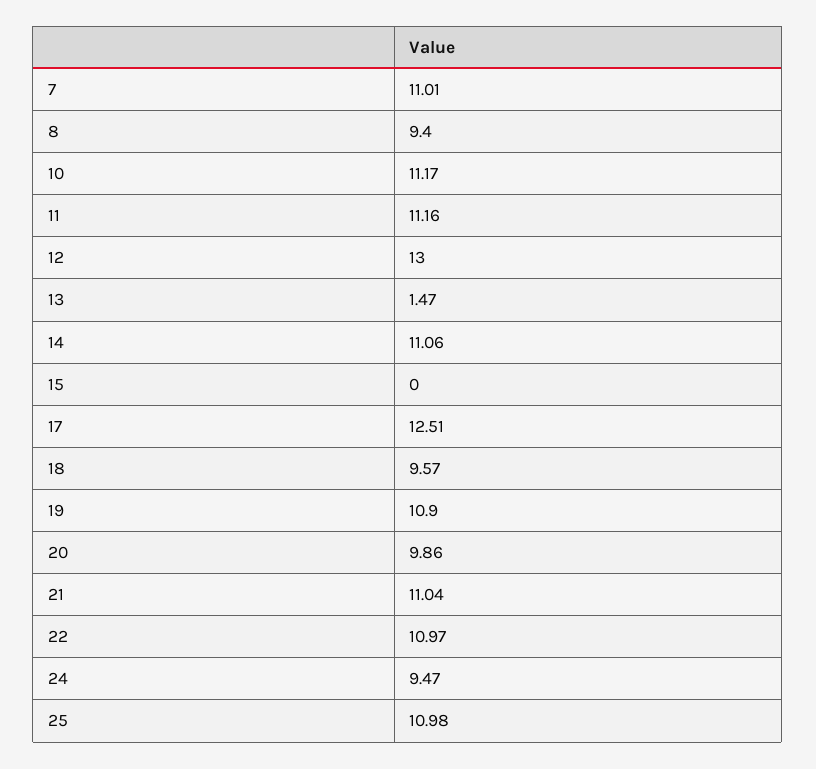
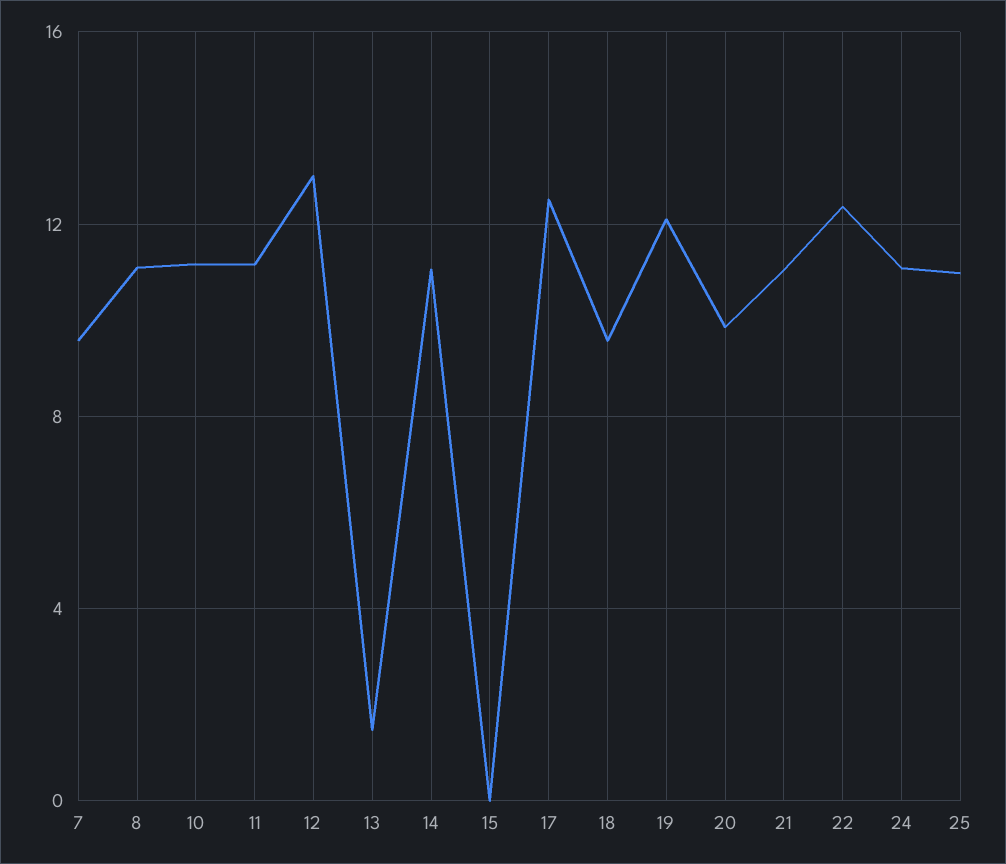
7: 11.01 -> 9.5
8: 9.4 -> 11
19: 10.9 -> 12
22: 10.97 -> 12.5
24: 9.47 -> 11

